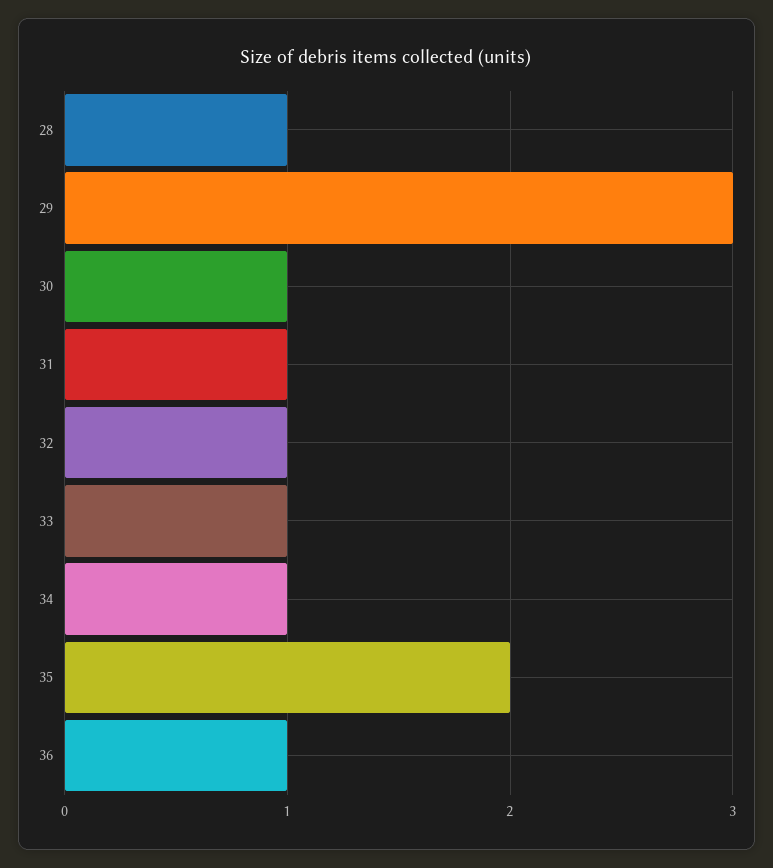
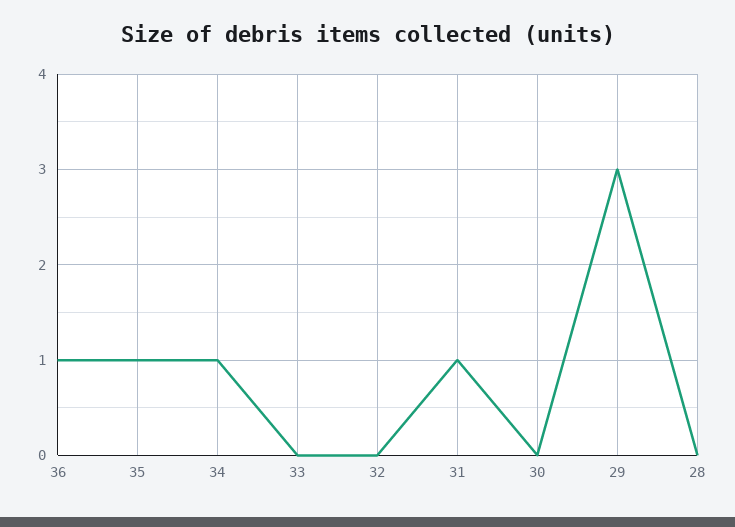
28: 1 -> 0
30: 1 -> 0
32: 1 -> 0
33: 1 -> 0
35: 2 -> 1

